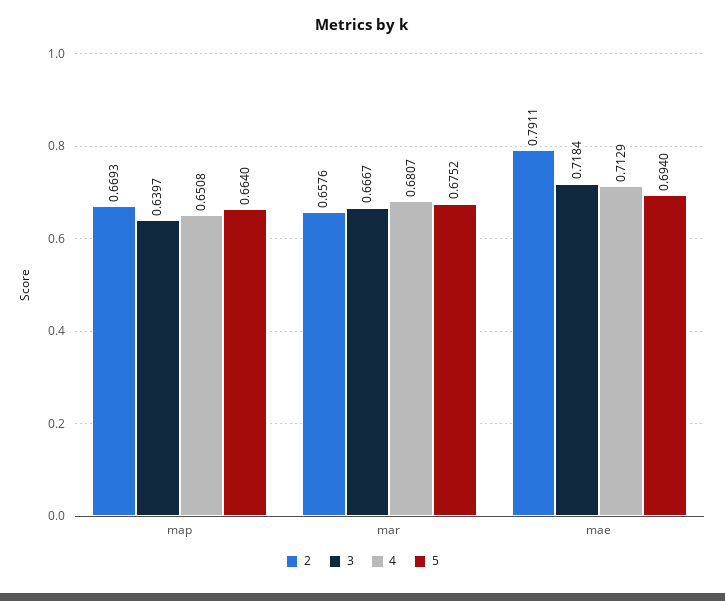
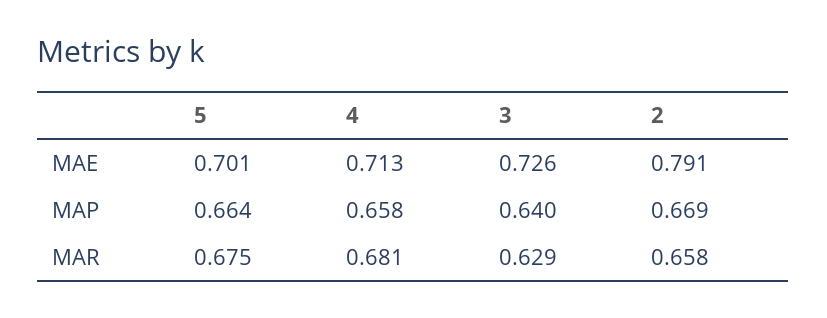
4, map: 0.6508 -> 0.658
3, mar: 0.6667 -> 0.629
3, mae: 0.7184 -> 0.726
5, mae: 0.694 -> 0.701

